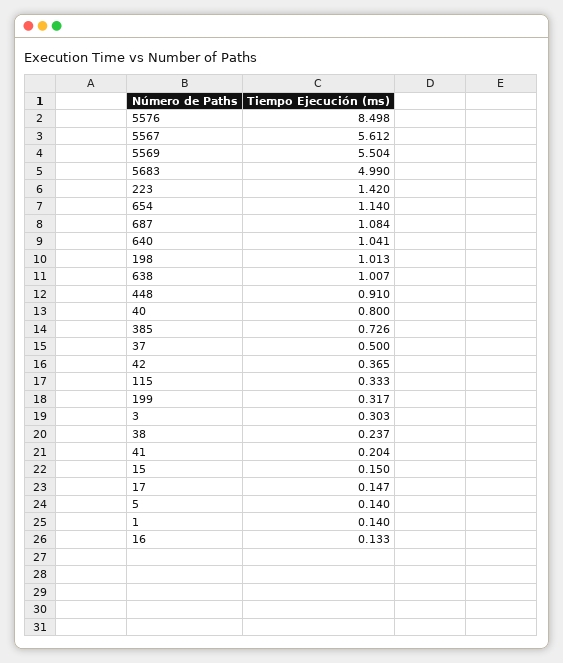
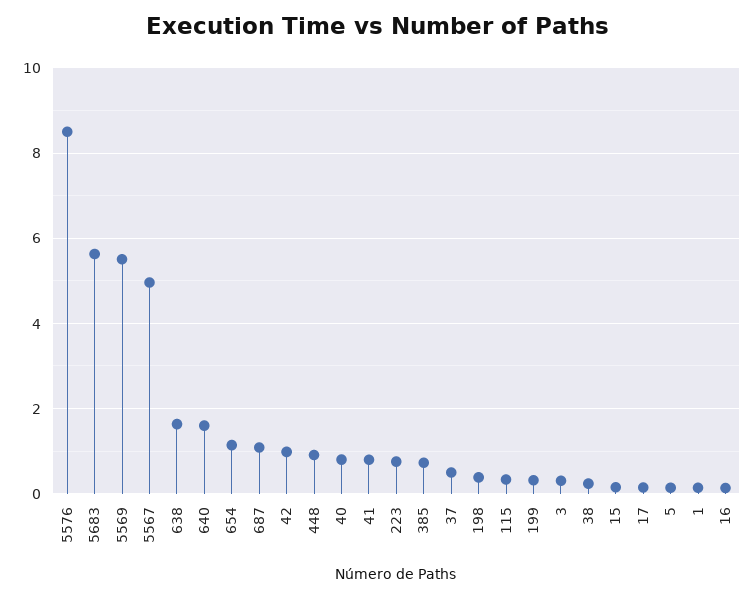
5567: 5.612 -> 5
5683: 4.99 -> 5.6
223: 1.42 -> 0.8
640: 1.041 -> 1.6
198: 1.013 -> 0.4
638: 1.007 -> 1.6
42: 0.365 -> 1
41: 0.204 -> 0.8

